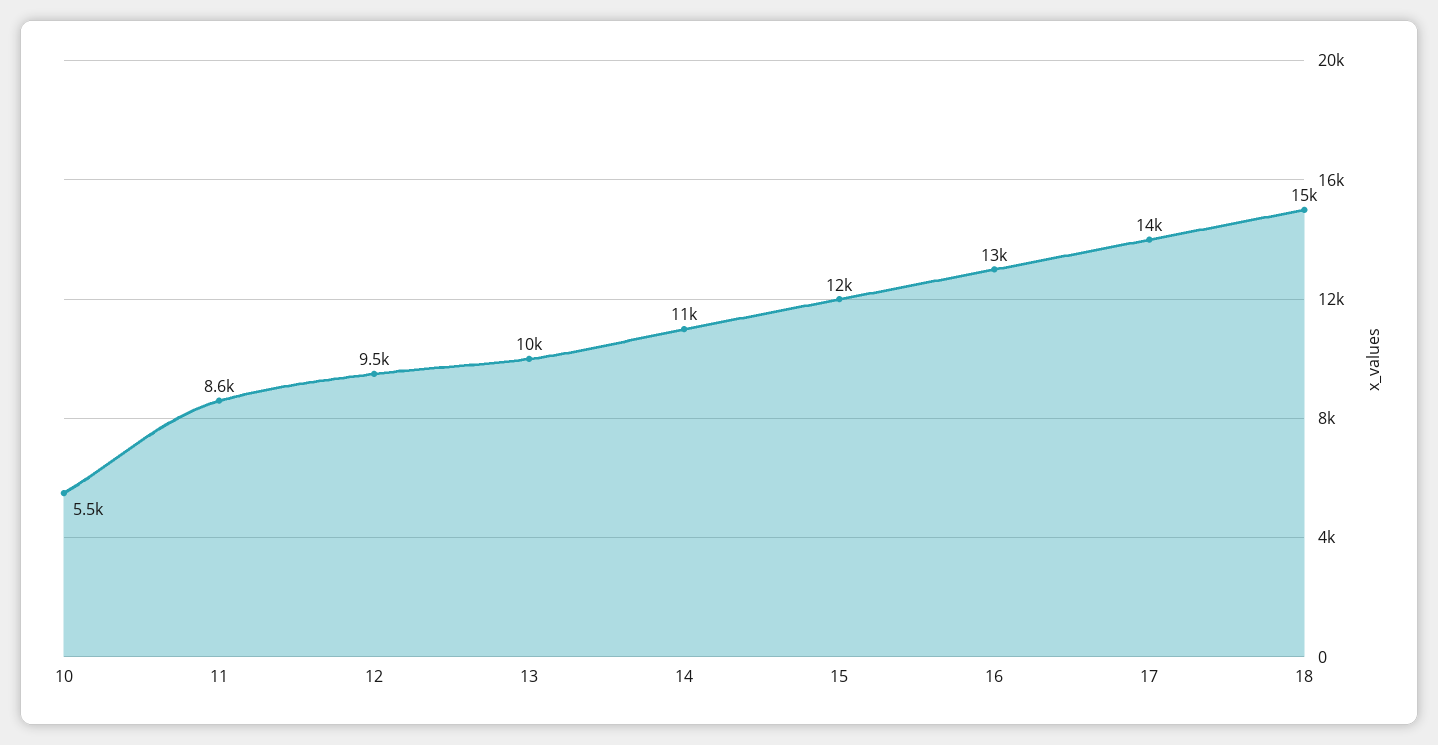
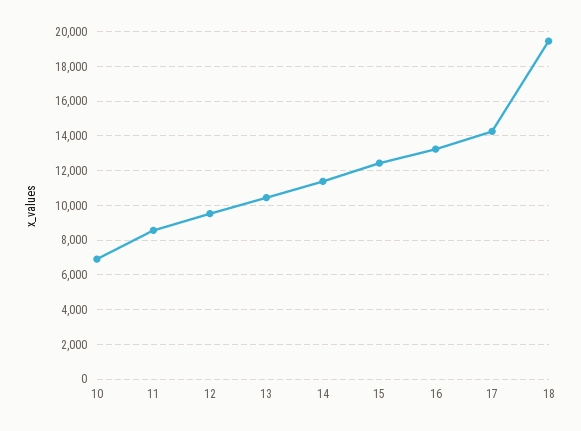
10: 5500 -> 7000
18: 15000 -> 19500

